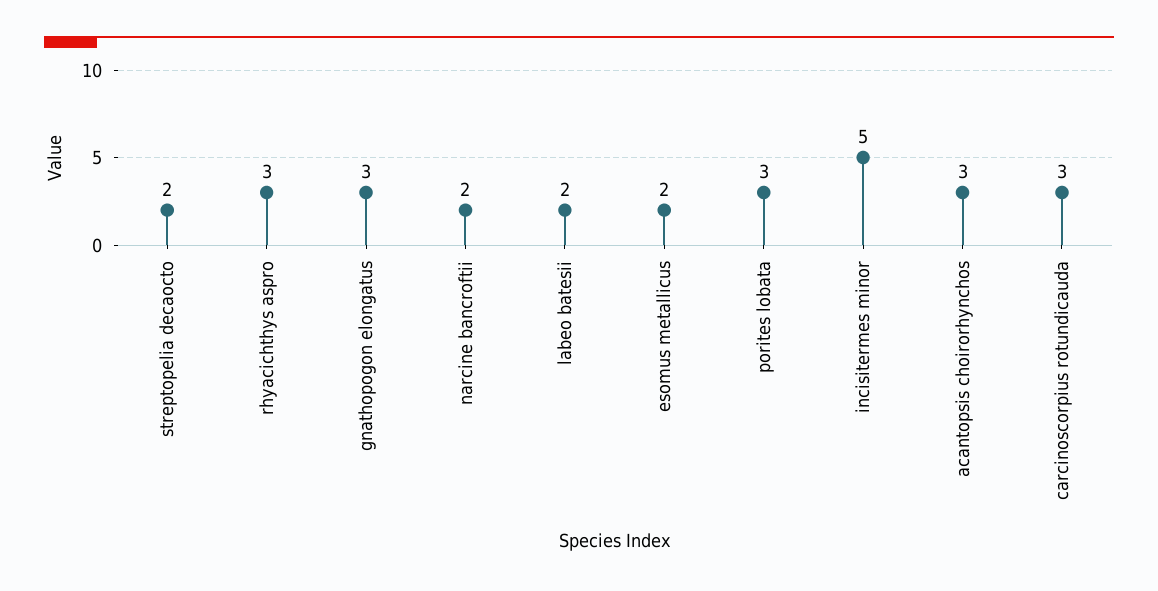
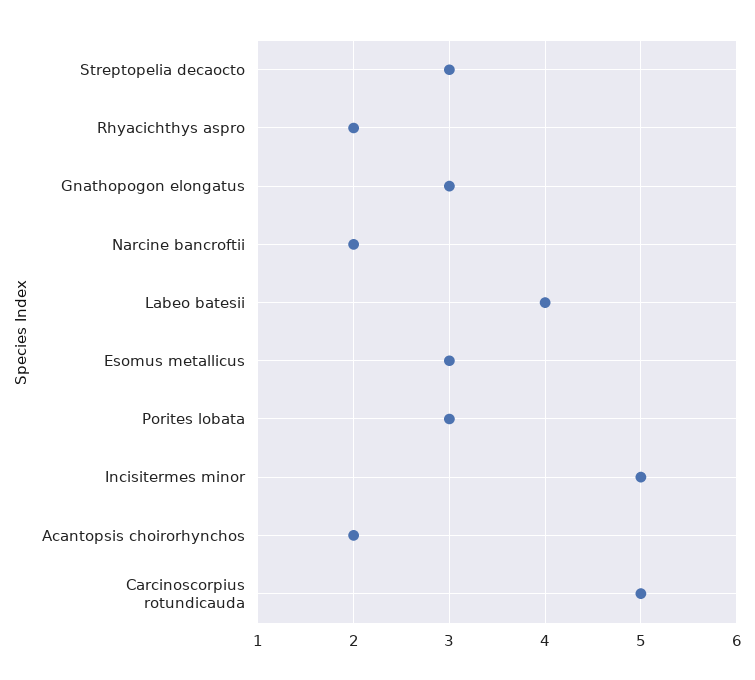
streptopelia decaocto: 2 -> 3
rhyacichthys aspro: 3 -> 2
labeo batesii: 2 -> 4
esomus metallicus: 2 -> 3
acantopsis choirorhynchos: 3 -> 2
carcinoscorpius rotundicauda: 3 -> 5

